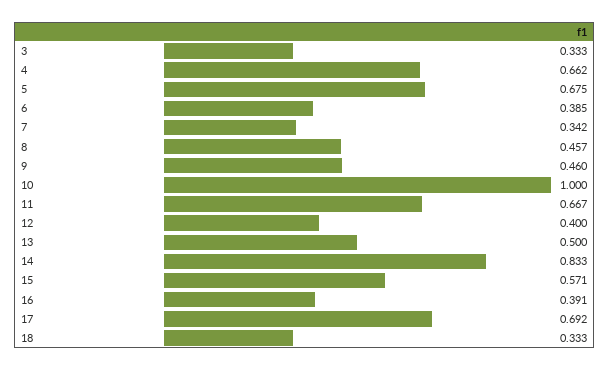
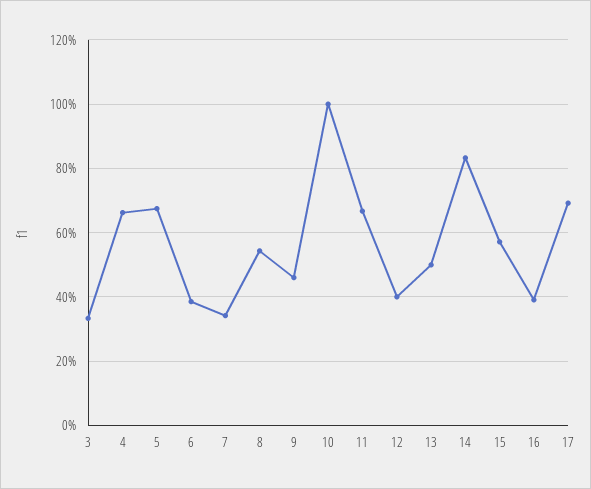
8: 0.457 -> 0.54
18: 0.333 -> none

